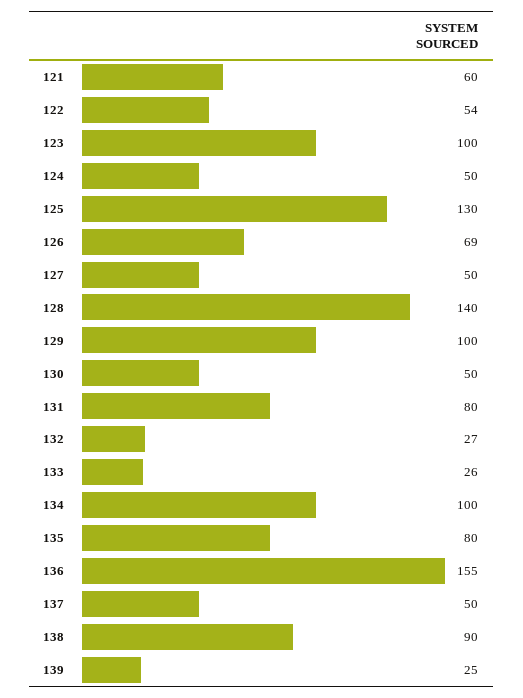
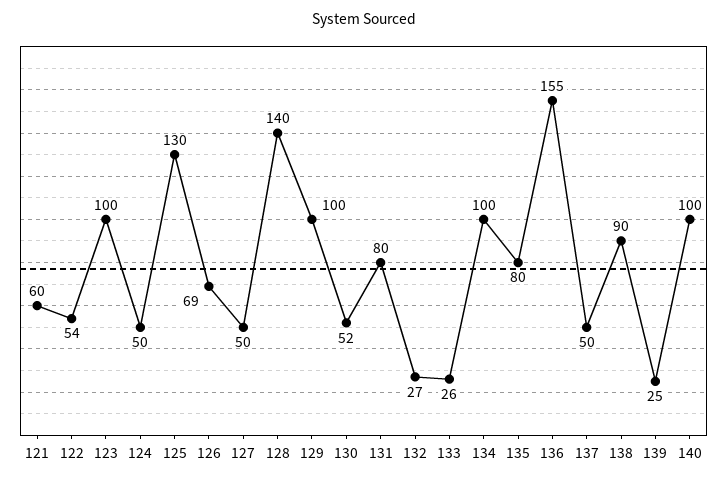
130: 50 -> 52
140: none -> 100

